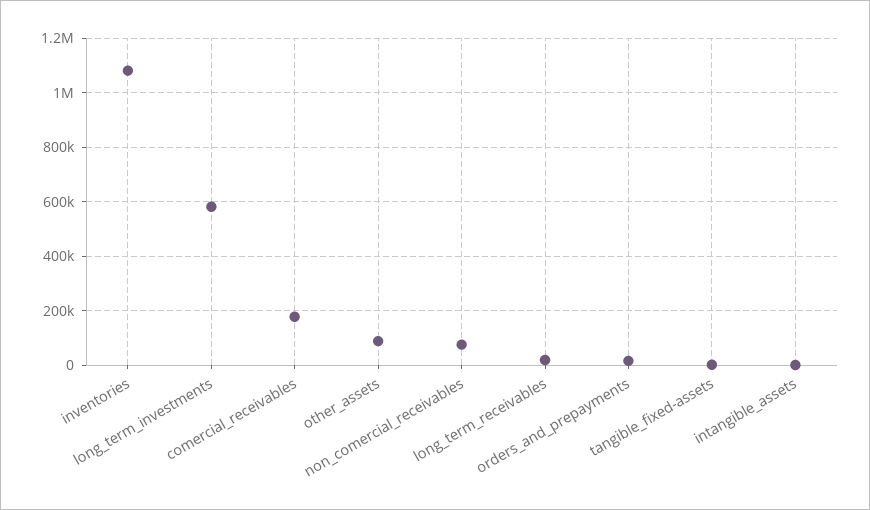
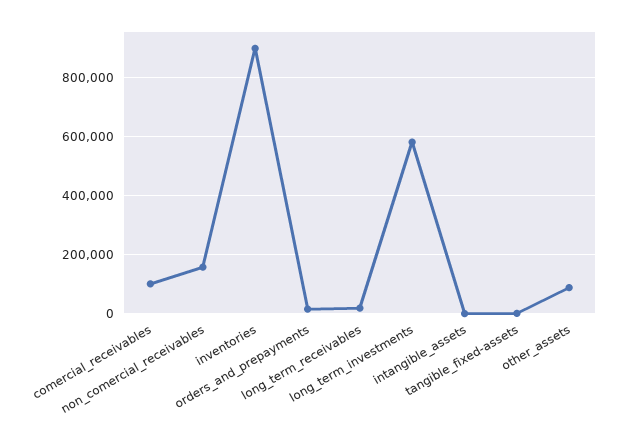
inventories: 1075000 -> 900000
comercial_receivables: 175000 -> 100000
non_comercial_receivables: 75000 -> 150000

